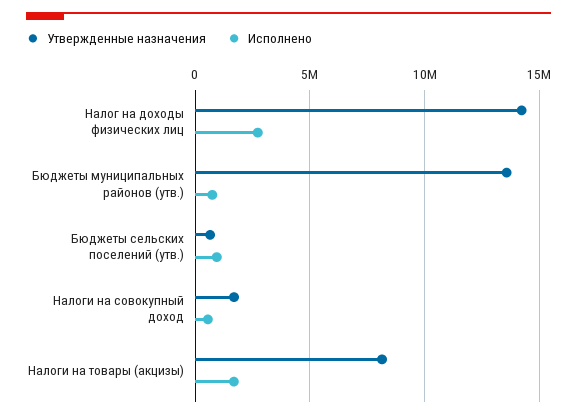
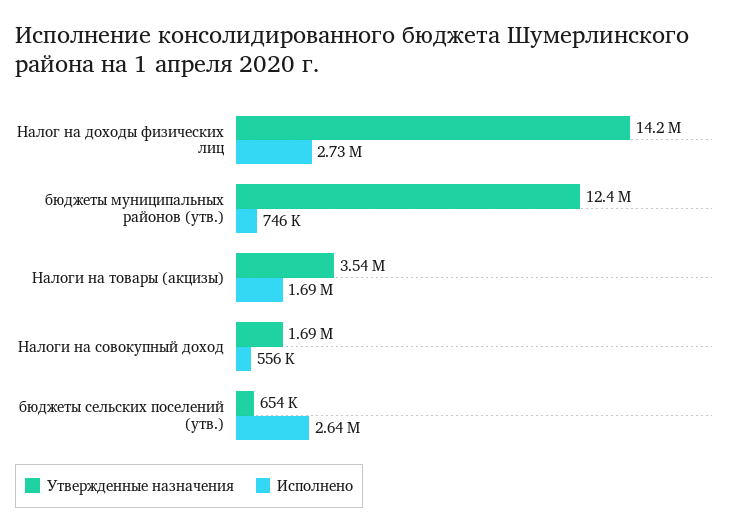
Утвержденные назначения, Бюджеты муниципальных районов (утв.): 13500000 -> 12400000
Исполнено, Бюджеты сельских поселений (утв.): 1000000 -> 2640000
Утвержденные назначения, Налоги на товары (акцизы): 8000000 -> 3540000

